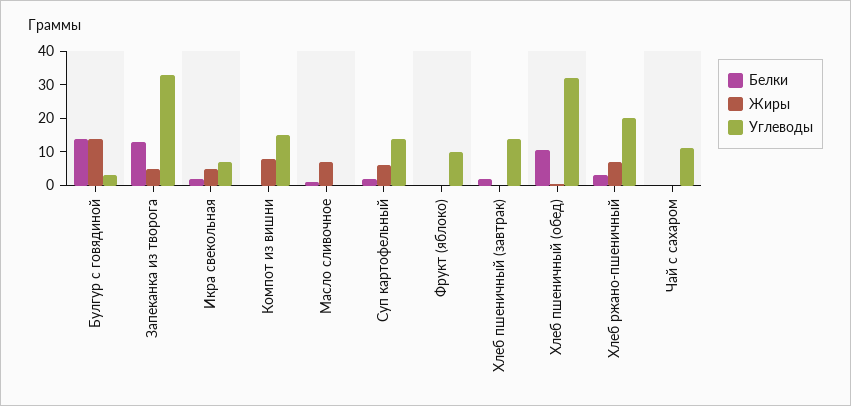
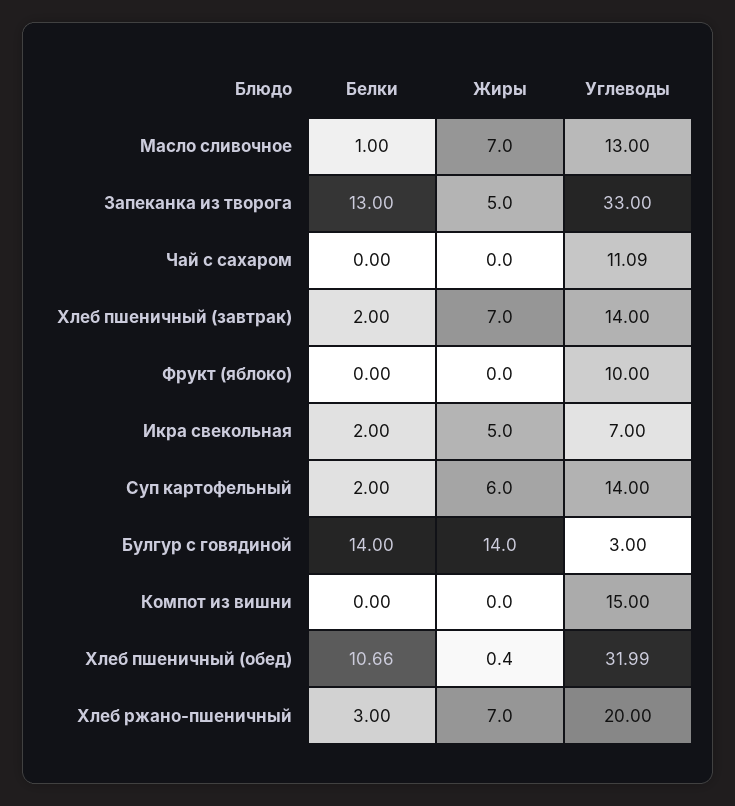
Жиры, Компот из вишни: 7.5 -> 0
Углеводы, Масло сливочное: 0 -> 13
Жиры, Хлеб пшеничный (завтрак): 0 -> 7

